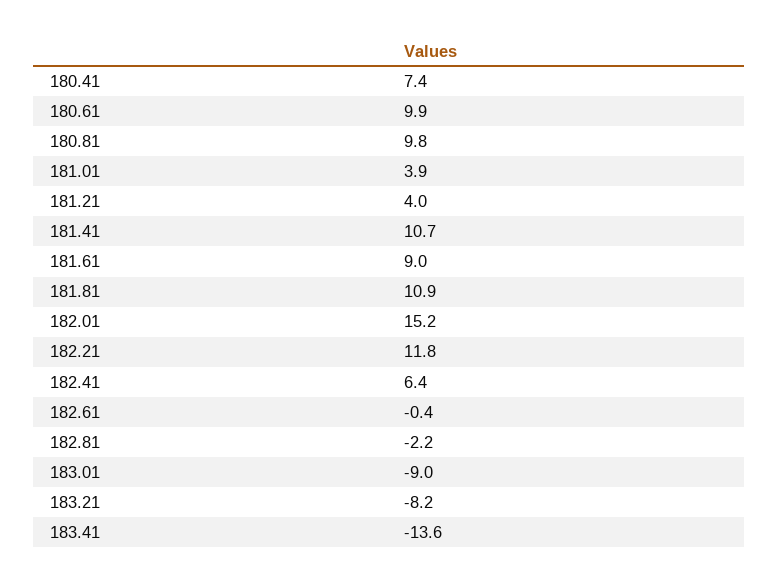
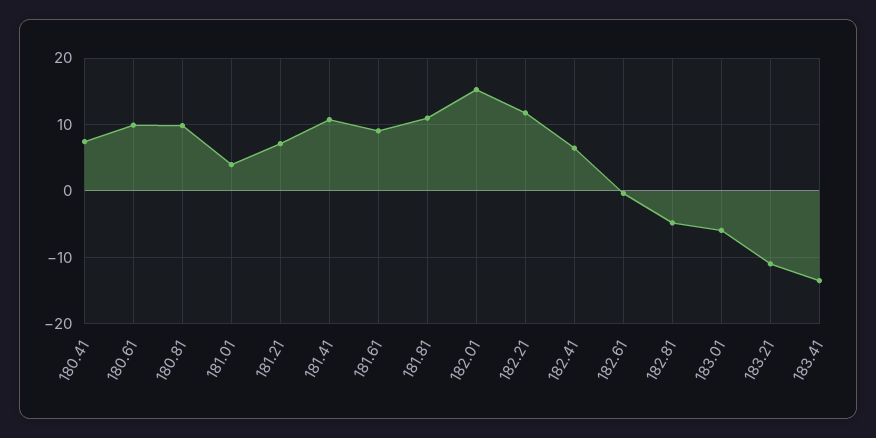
181.21: 4 -> 7
182.81: -2.2 -> -5
183.01: -9 -> -6
183.21: -8.2 -> -11

